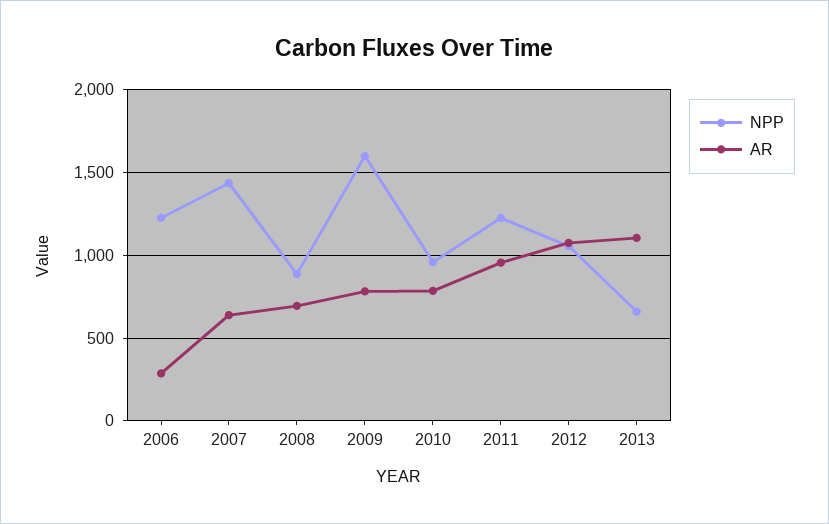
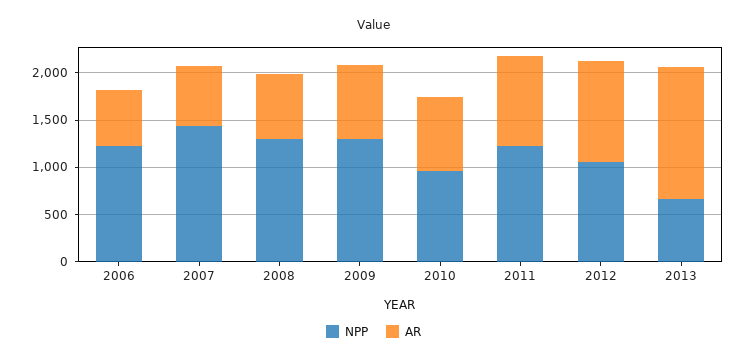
AR, 2006: 300 -> 600
NPP, 2008: 900 -> 1300
NPP, 2009: 1600 -> 1300
AR, 2013: 1100 -> 1400

